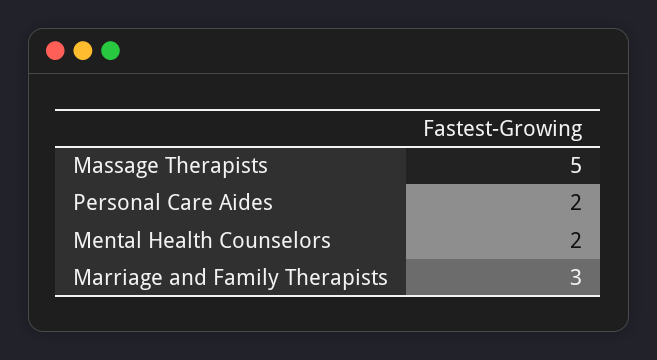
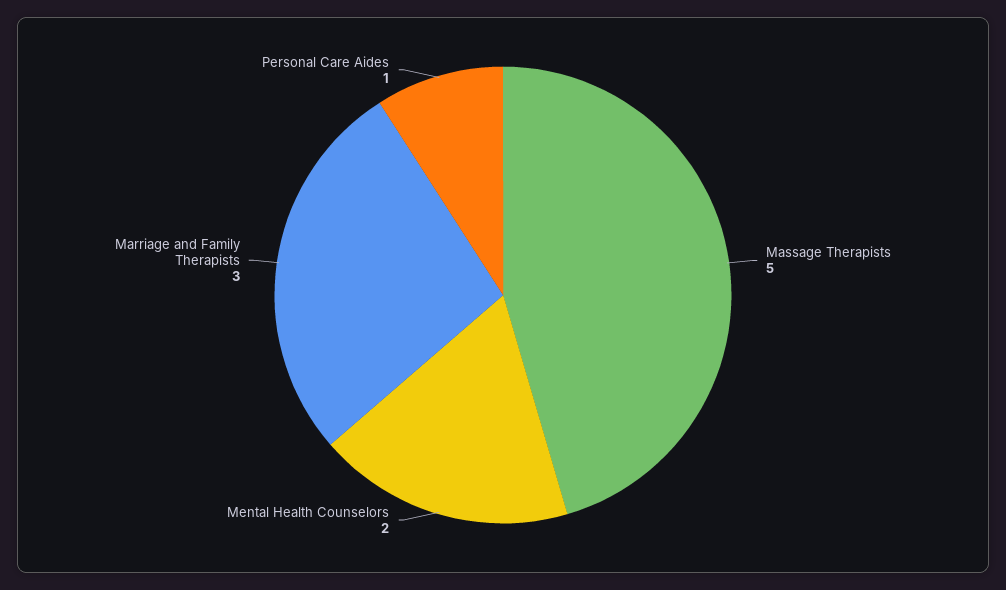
Personal Care Aides: 2 -> 1

